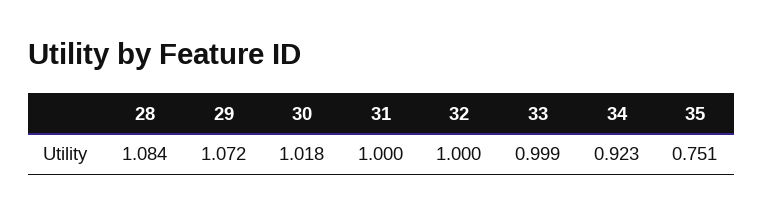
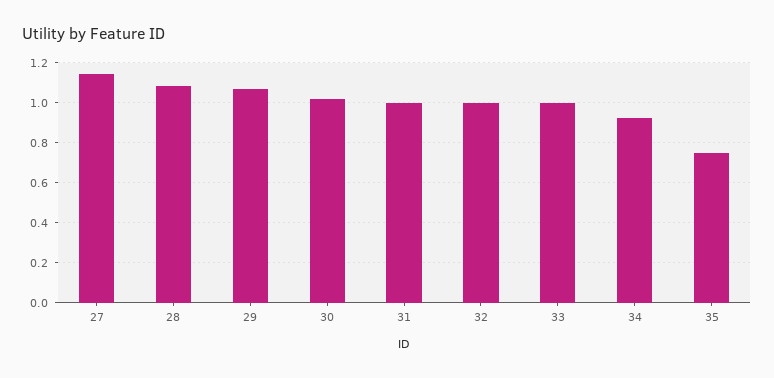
27: none -> 1.15

